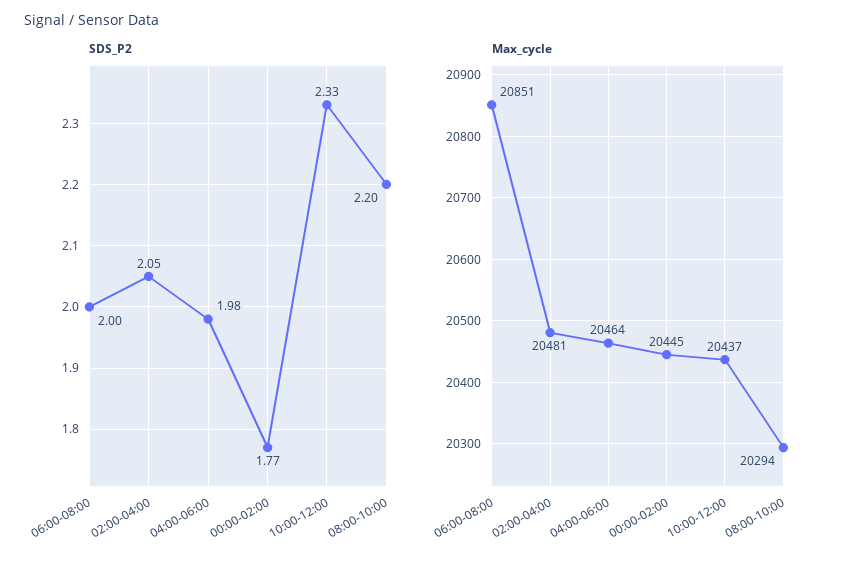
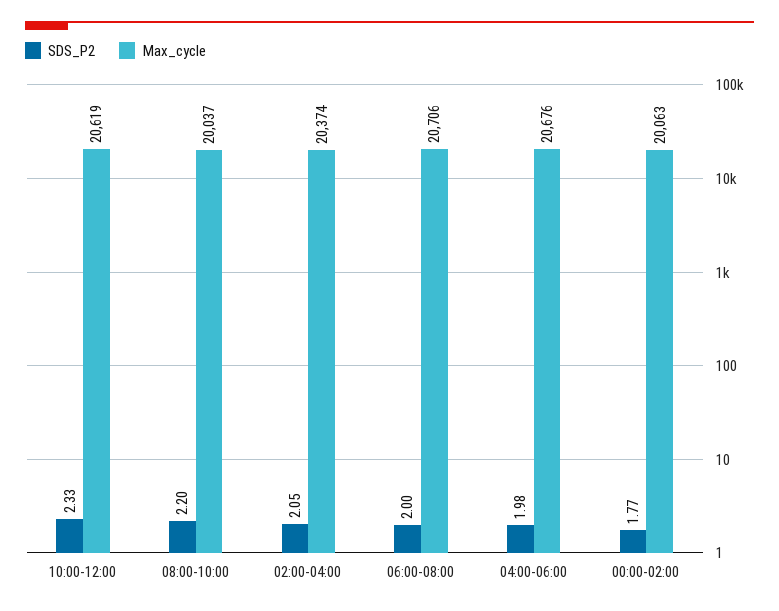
Max_cycle, 06:00-08:00: 20851 -> 20706
Max_cycle, 02:00-04:00: 20481 -> 20374
Max_cycle, 04:00-06:00: 20464 -> 20676
Max_cycle, 00:00-02:00: 20445 -> 20063
Max_cycle, 10:00-12:00: 20437 -> 20619
Max_cycle, 08:00-10:00: 20294 -> 20037

